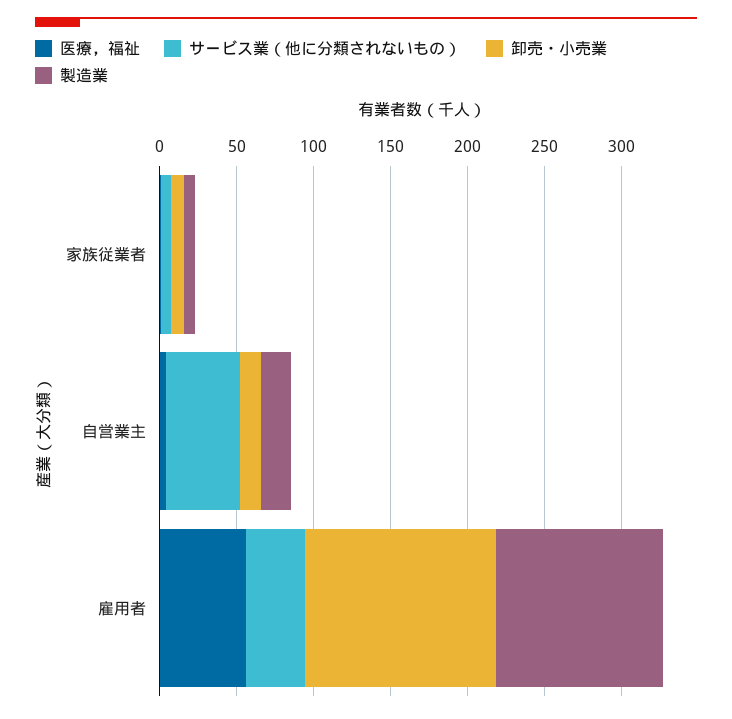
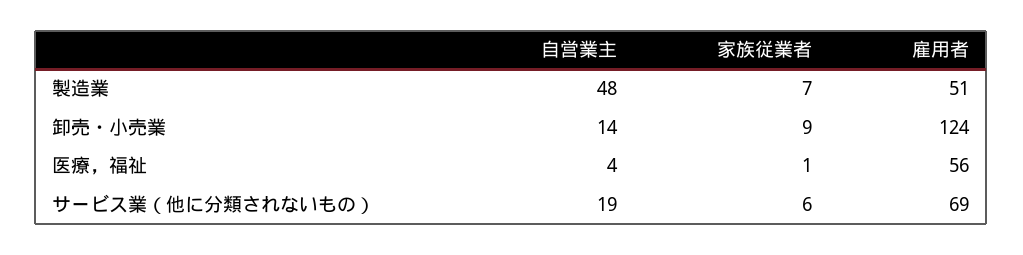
サービス業（他に分類されないもの）, 自営業主: 50 -> 19
製造業, 自営業主: 20 -> 48
サービス業（他に分類されないもの）, 雇用者: 40 -> 69
製造業, 雇用者: 110 -> 51

